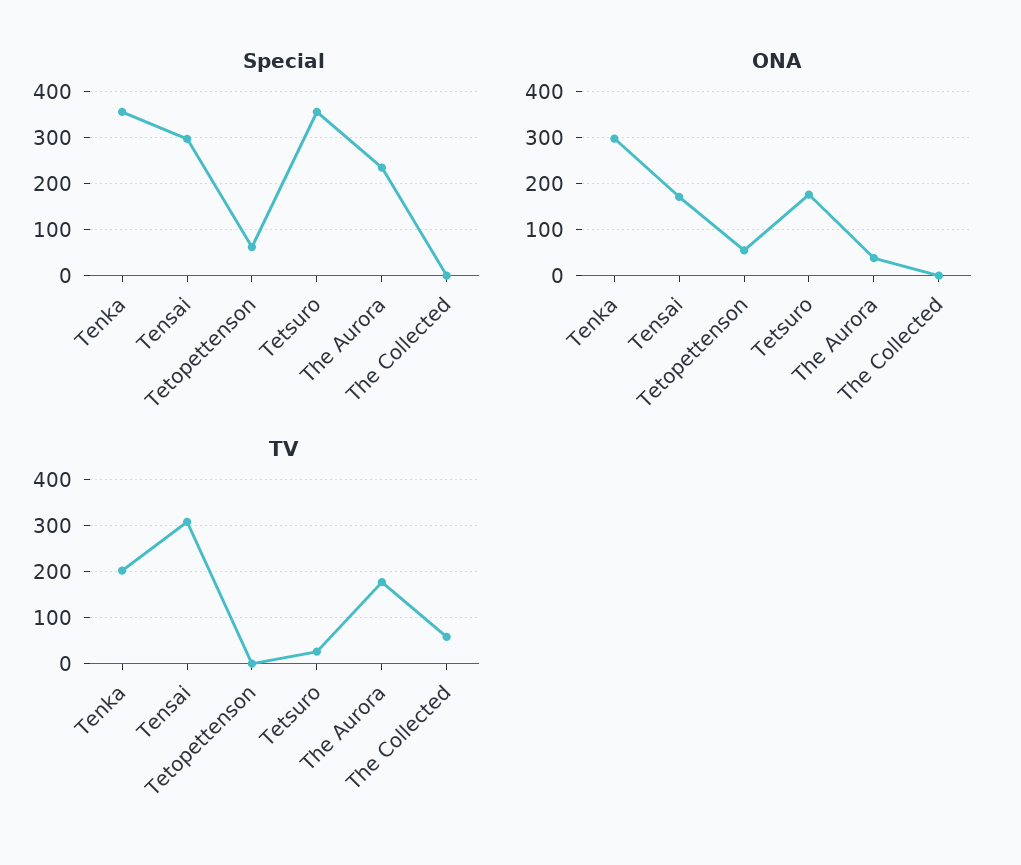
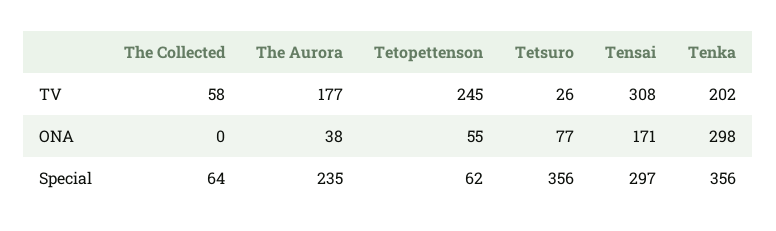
Special, The Collected: 0 -> 64
ONA, Tetsuro: 180 -> 77
TV, Tetopettenson: 0 -> 245

